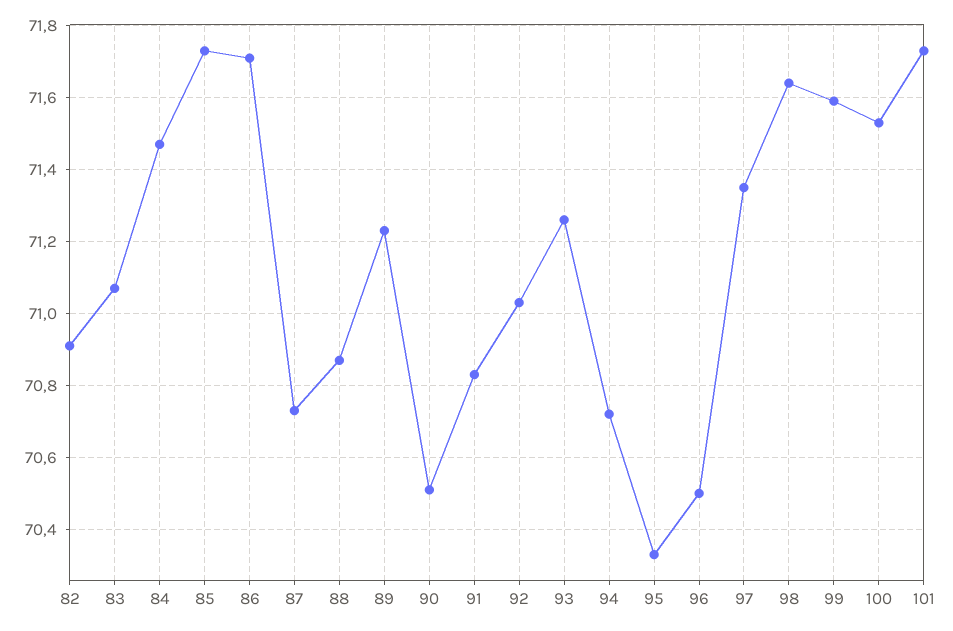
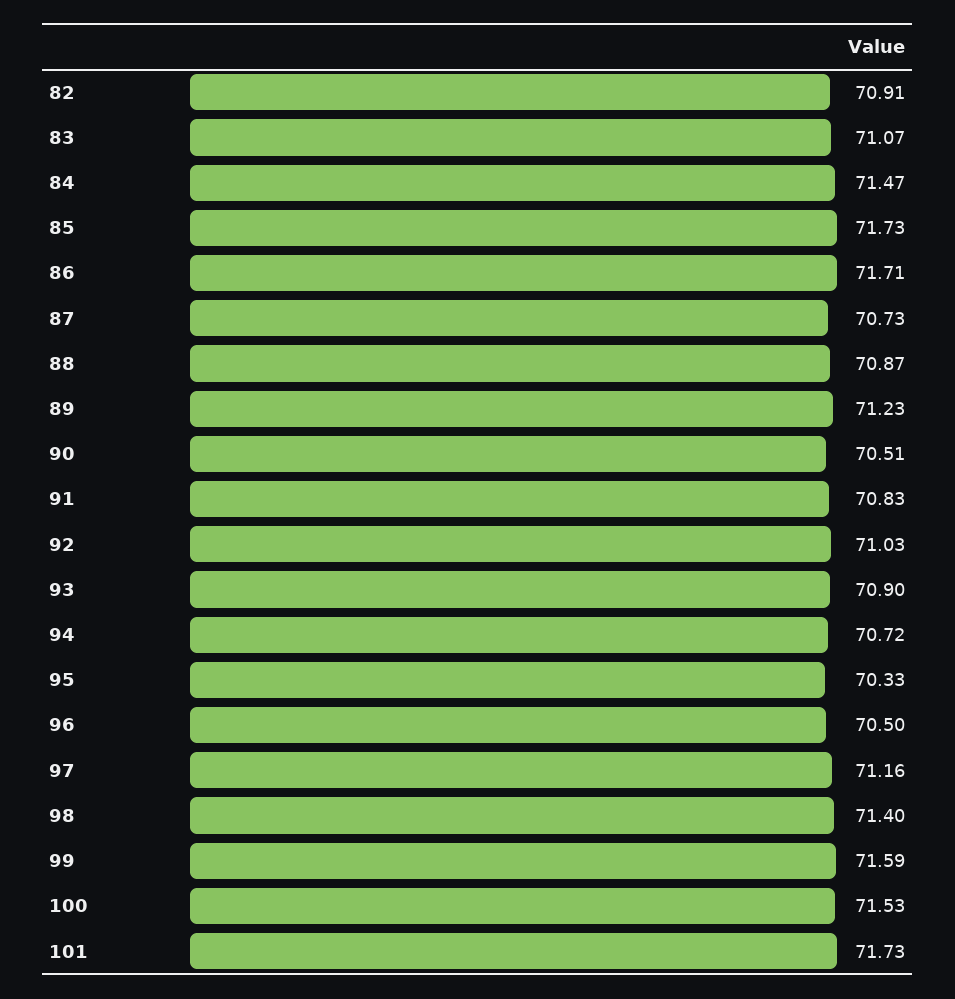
93: 71.25 -> 70.9
97: 71.35 -> 71.16
98: 71.65 -> 71.4

